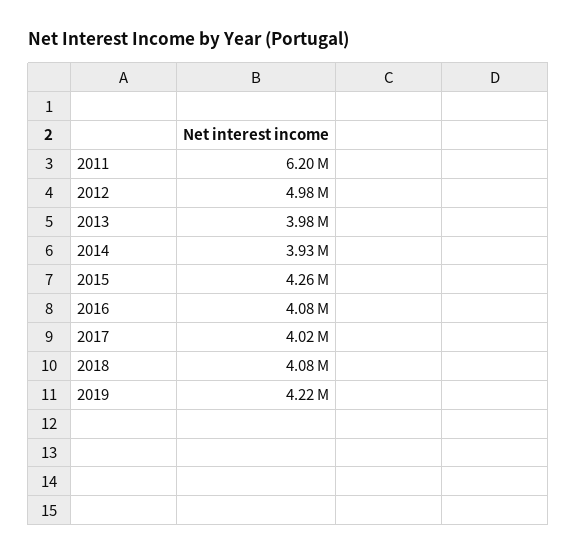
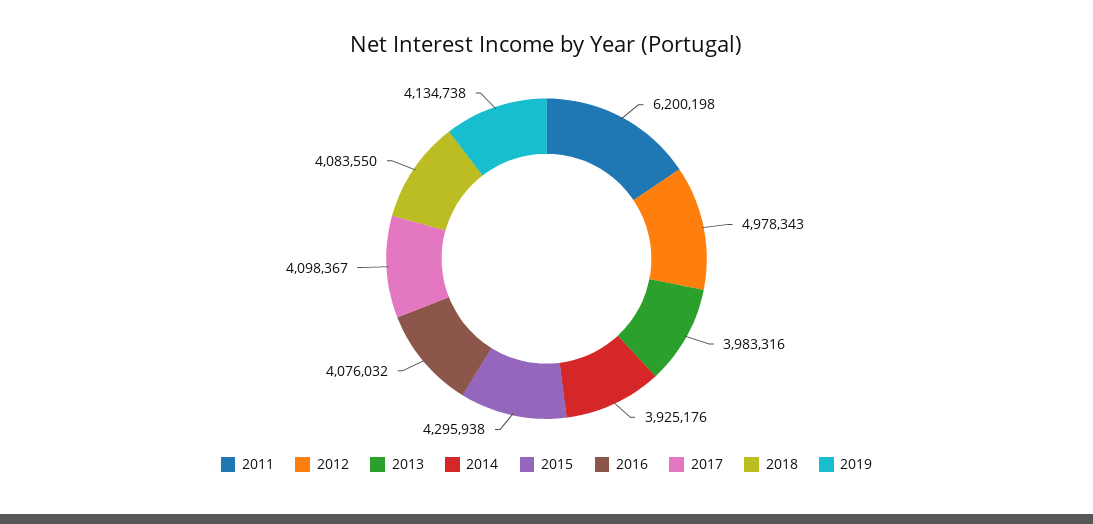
2015: 4260000 -> 4295938
2017: 4020000 -> 4098367
2019: 4220000 -> 4134738

